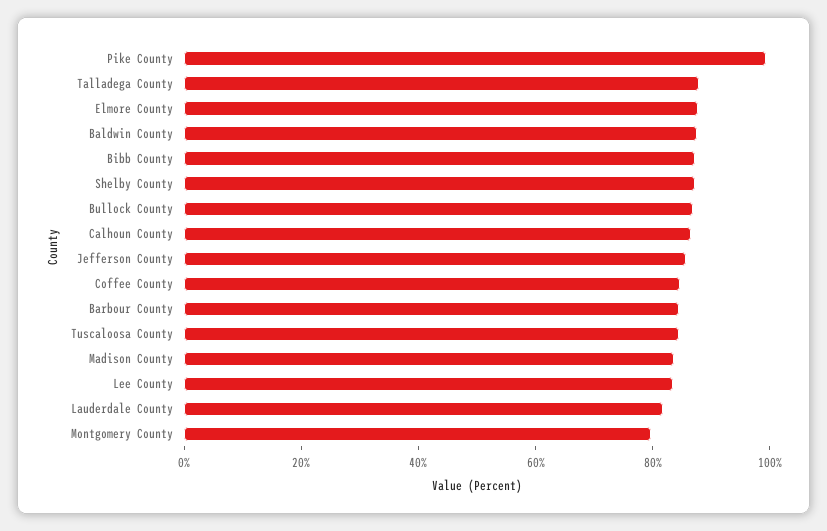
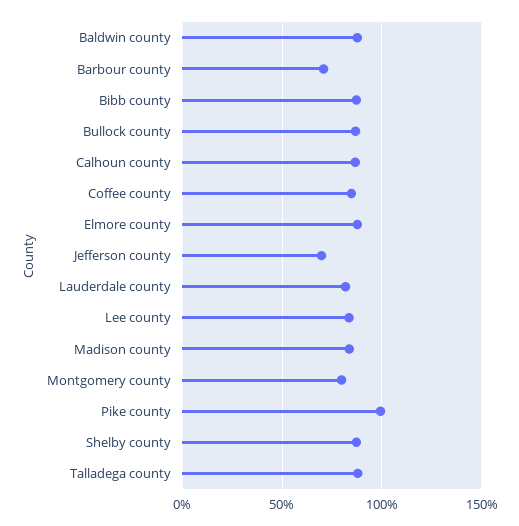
Jefferson County: 85 -> 70
Barbour County: 85 -> 70
Tuscaloosa County: 85 -> none

